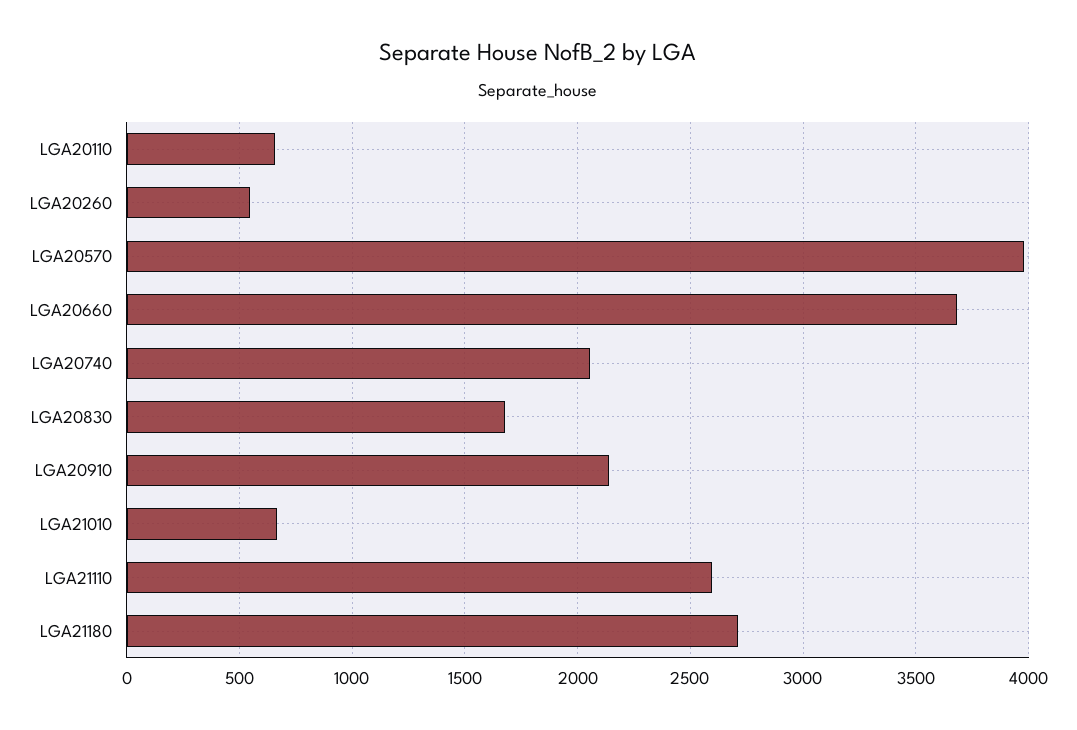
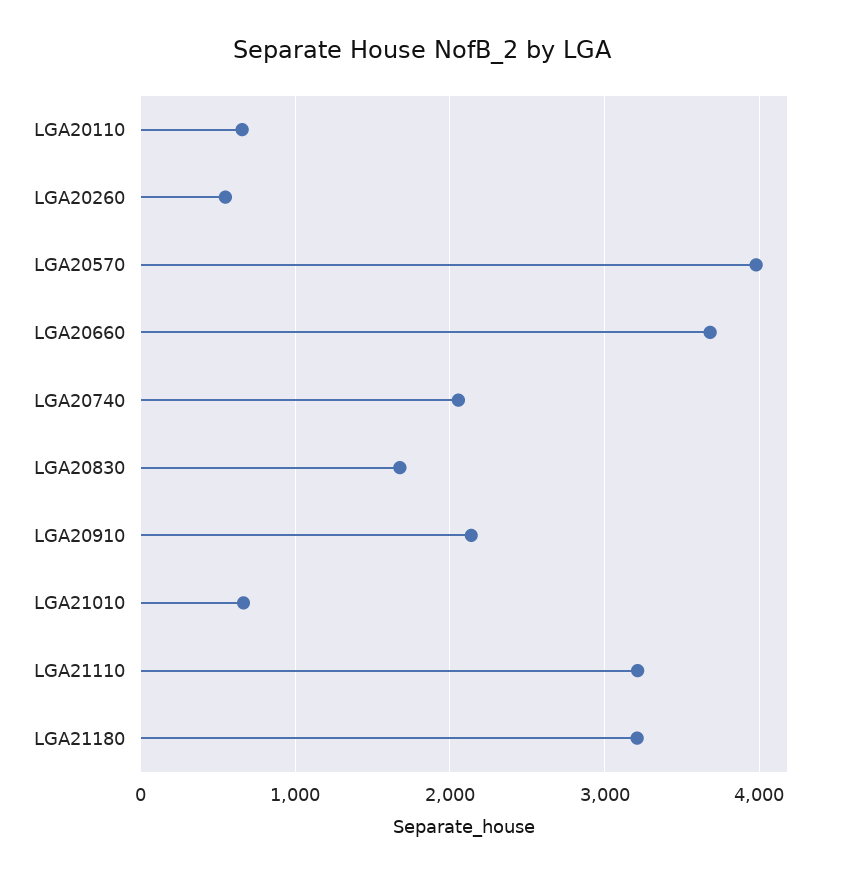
LGA21110: 2600 -> 3200
LGA21180: 2700 -> 3200

